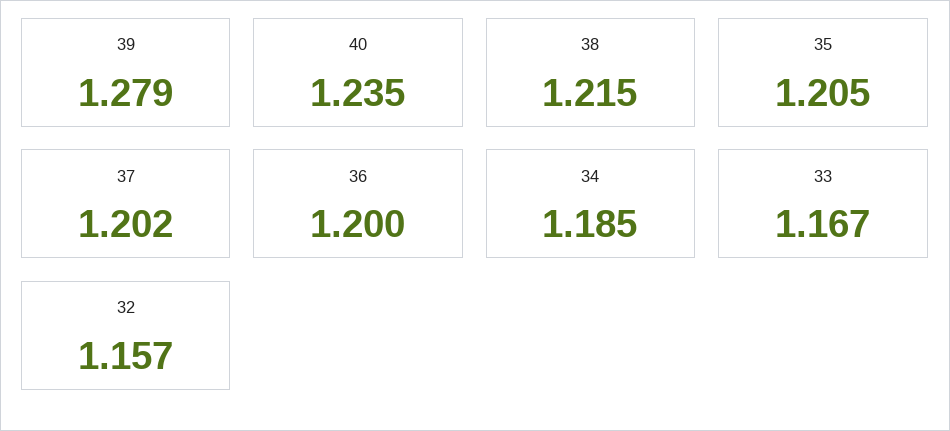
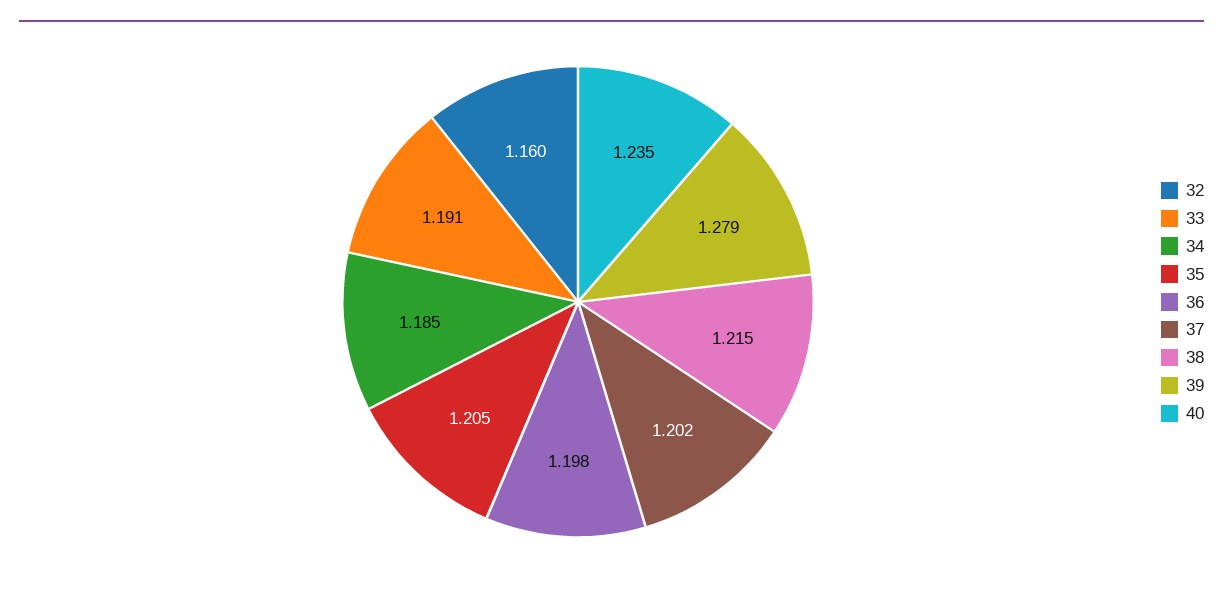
36: 1.2 -> 1.198
33: 1.167 -> 1.191
32: 1.157 -> 1.16

